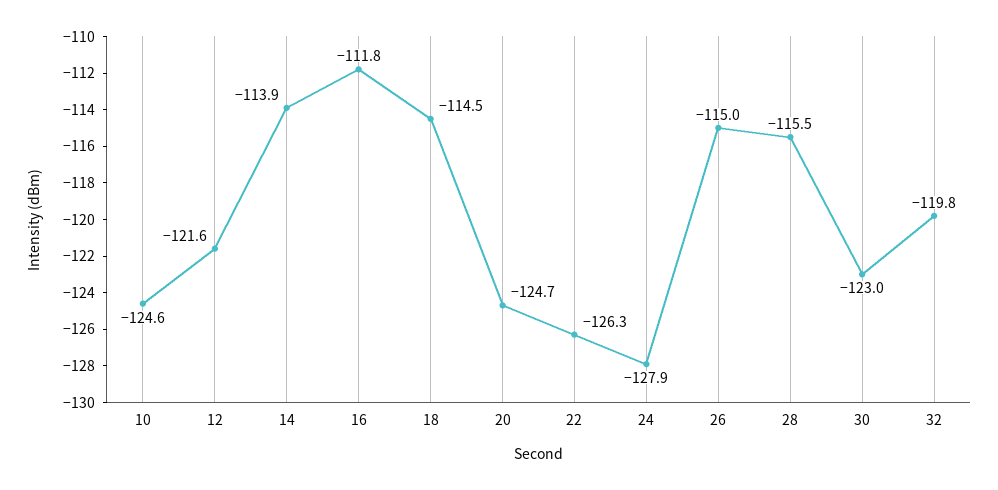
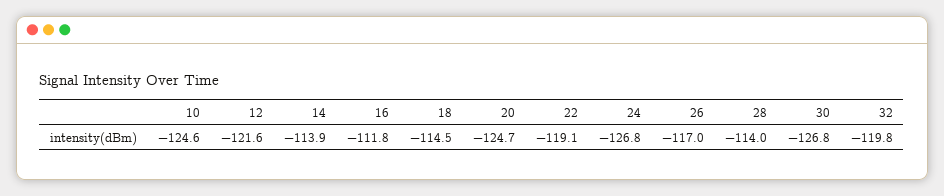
22: -126.3 -> -119.1
24: -127.9 -> -126.8
26: -115 -> -117
28: -115.5 -> -114
30: -123 -> -126.8

